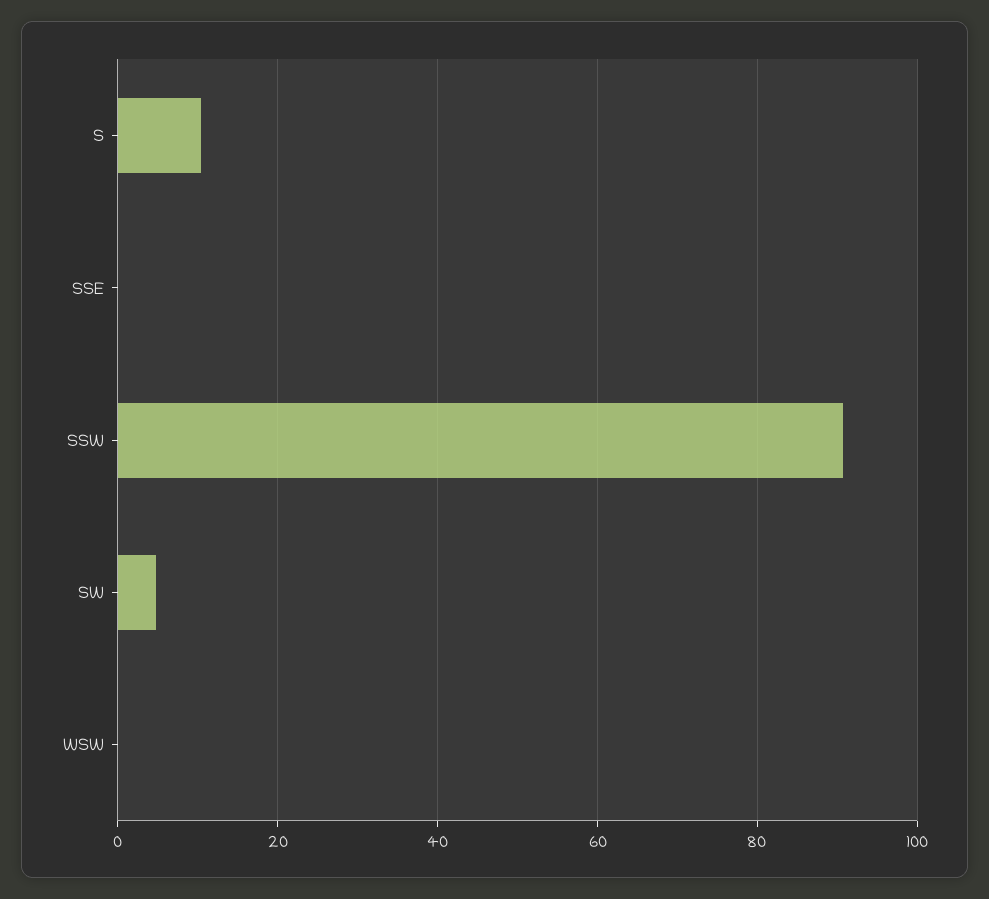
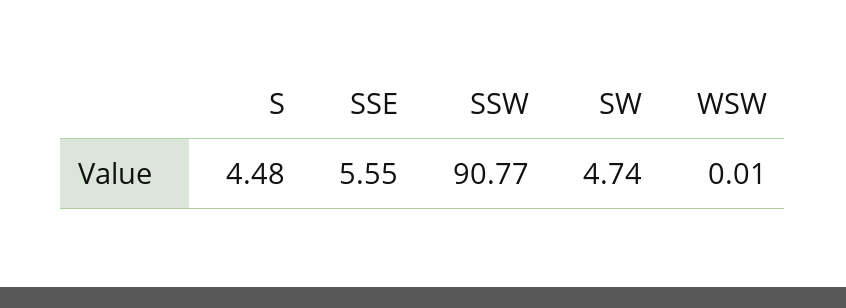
S: 10 -> 4.48
SSE: 0 -> 5.55

